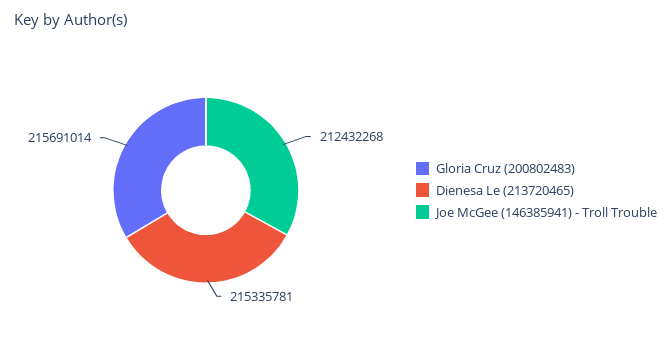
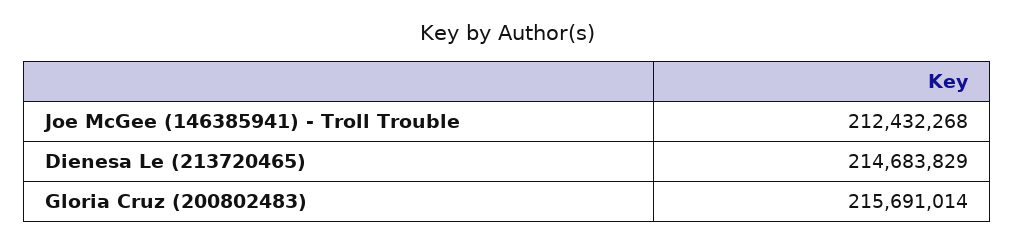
Dienesa Le (213720465): 215335781 -> 214683829

